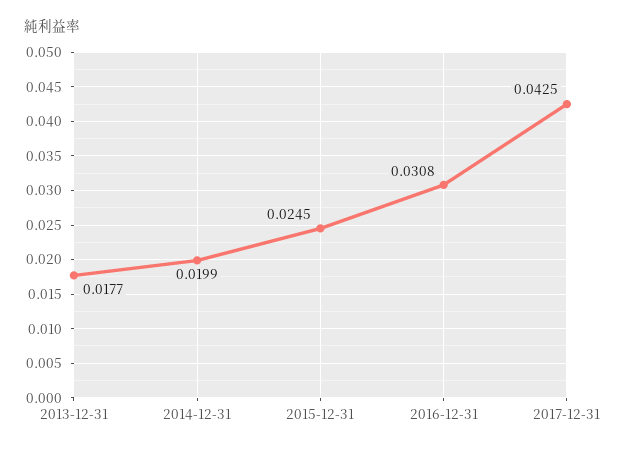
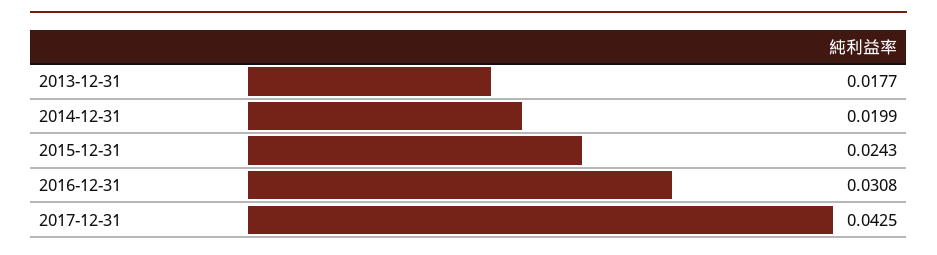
2015-12-31: 0.0245 -> 0.0243

